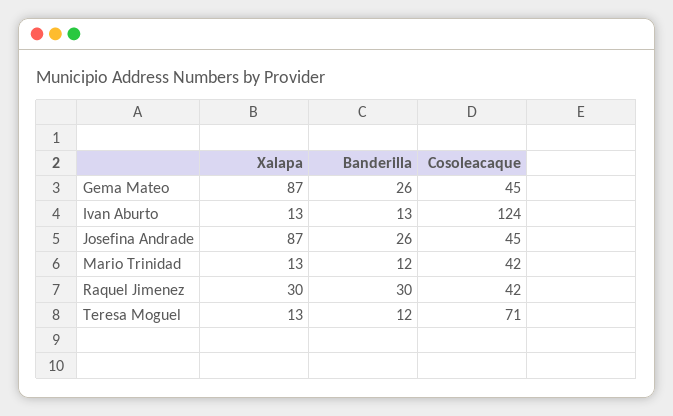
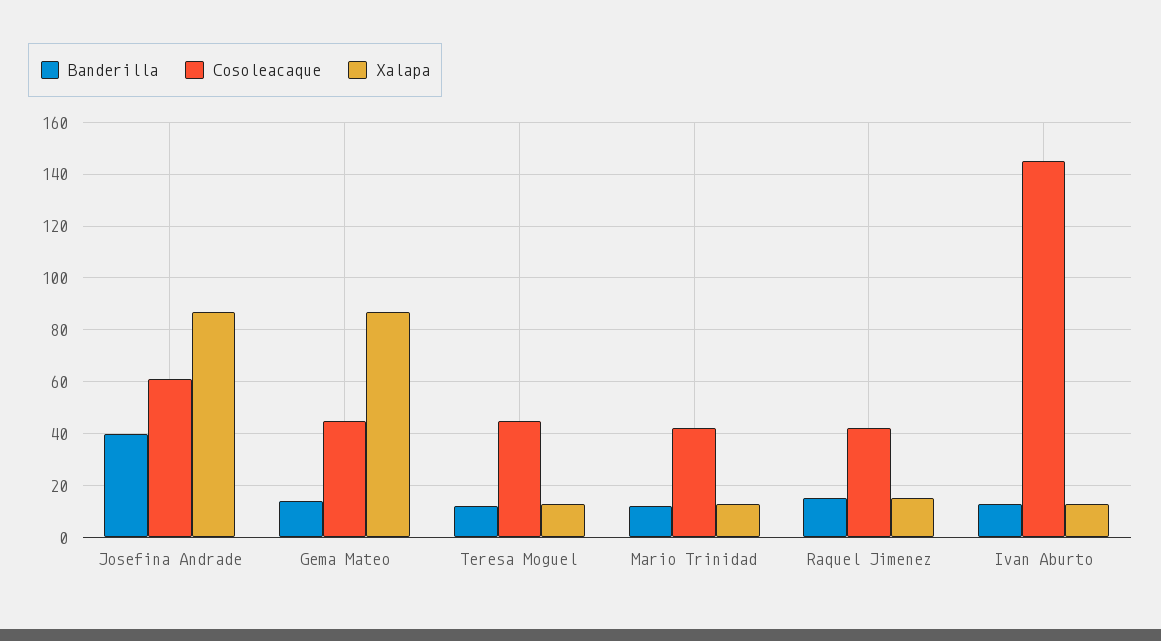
Banderilla, Gema Mateo: 26 -> 15
Cosoleacaque, Ivan Aburto: 124 -> 145
Banderilla, Josefina Andrade: 26 -> 40
Cosoleacaque, Josefina Andrade: 45 -> 60
Xalapa, Raquel Jimenez: 30 -> 15
Banderilla, Raquel Jimenez: 30 -> 15
Cosoleacaque, Teresa Moguel: 71 -> 45

